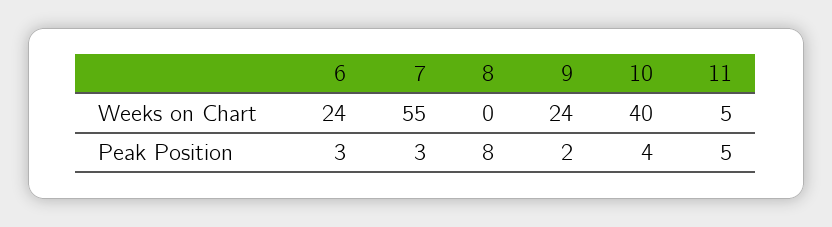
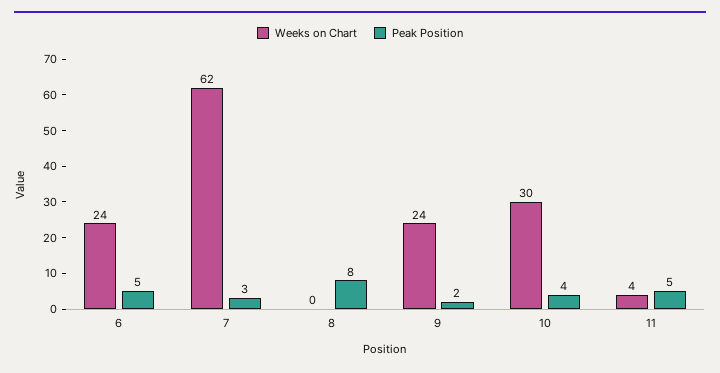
Weeks on Chart, 7: 55 -> 62
Weeks on Chart, 10: 40 -> 30
Weeks on Chart, 11: 5 -> 4
Peak Position, 6: 3 -> 5

